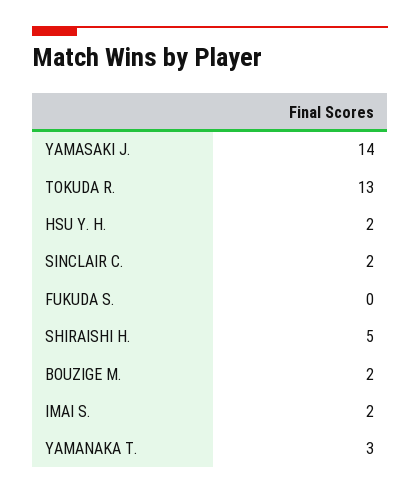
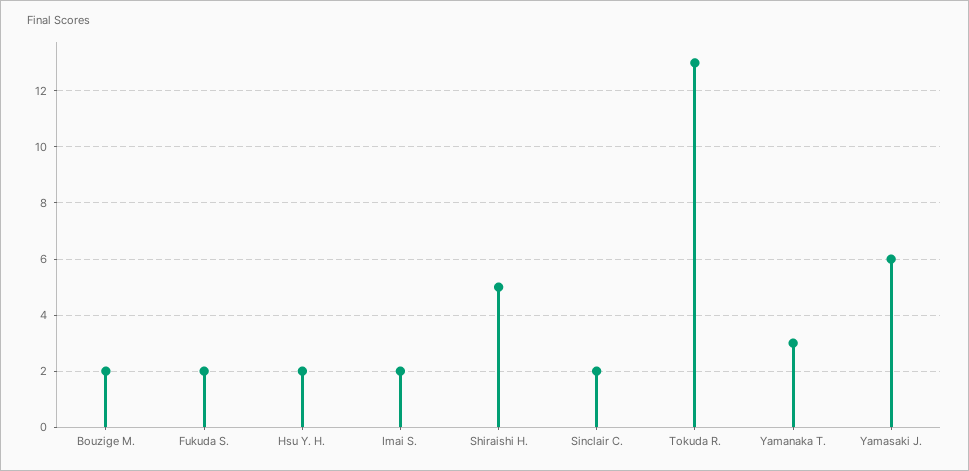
YAMASAKI J.: 14 -> 6
FUKUDA S.: 0 -> 2

